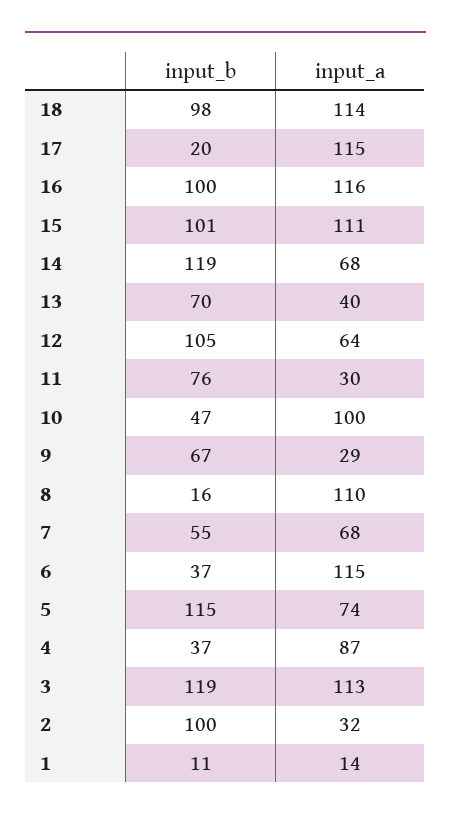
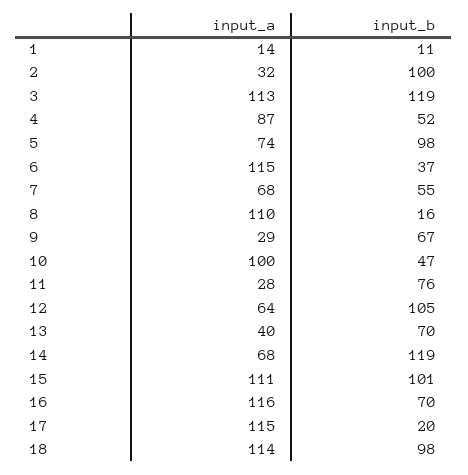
input_b, 16: 100 -> 70
input_a, 11: 30 -> 28
input_b, 5: 115 -> 98
input_b, 4: 37 -> 52

